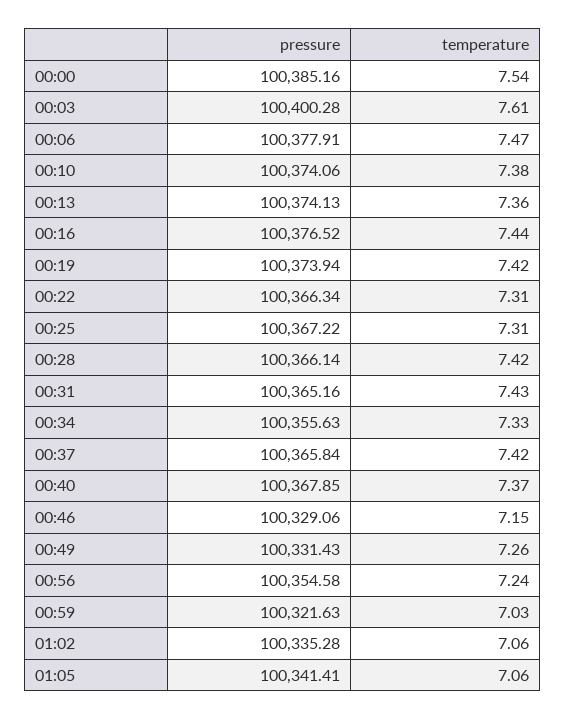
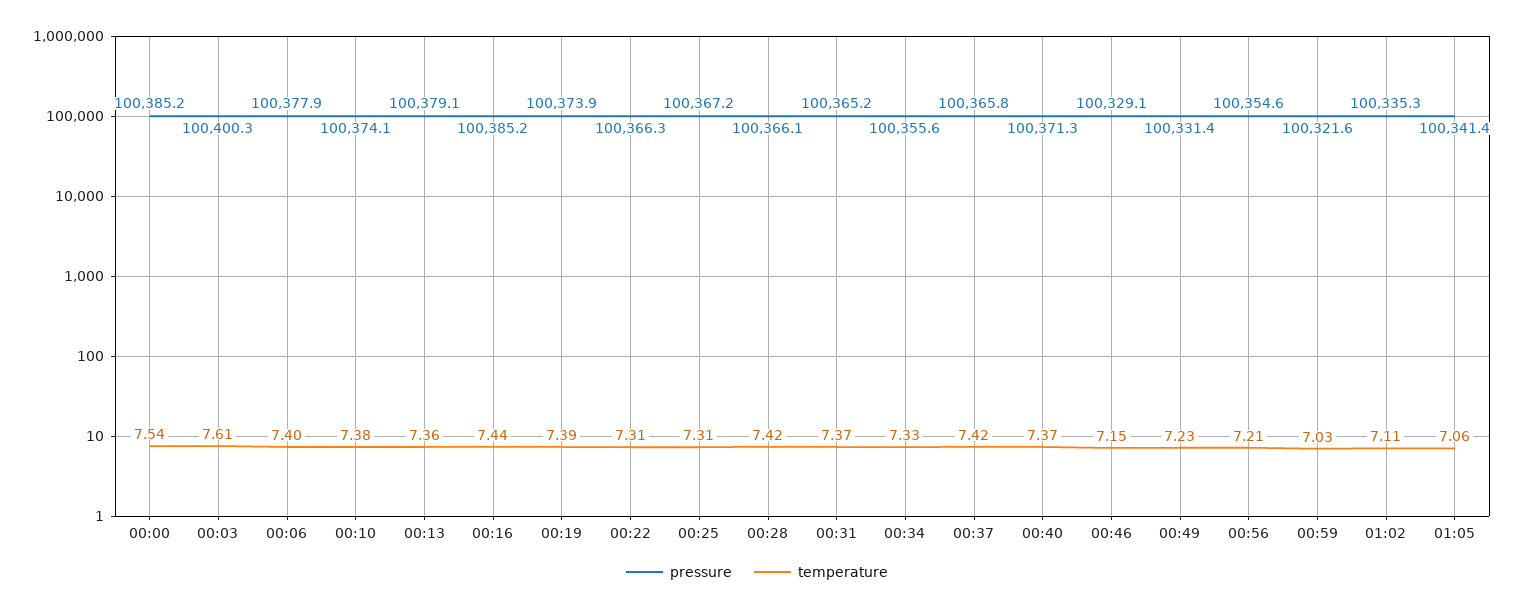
temperature, 00:06: 7.47 -> 7.4
pressure, 00:13: 100374.13 -> 100379.1
pressure, 00:16: 100376.52 -> 100385.2
temperature, 00:19: 7.42 -> 7.39
temperature, 00:31: 7.43 -> 7.37
pressure, 00:40: 100367.85 -> 100371.3
temperature, 00:49: 7.26 -> 7.23
temperature, 00:56: 7.24 -> 7.21
temperature, 01:02: 7.06 -> 7.11

